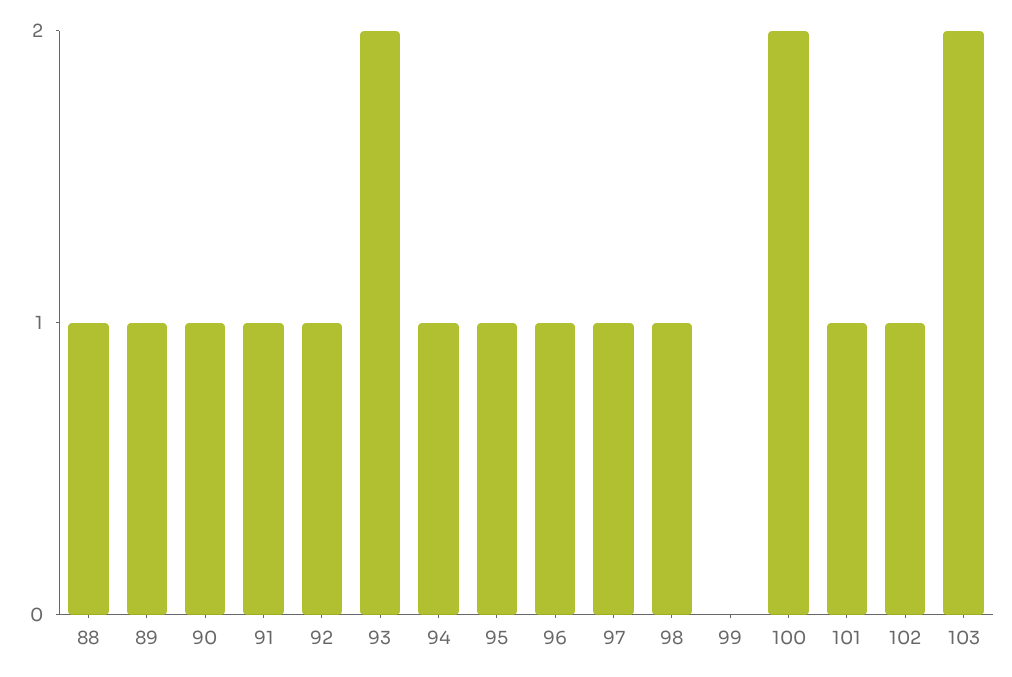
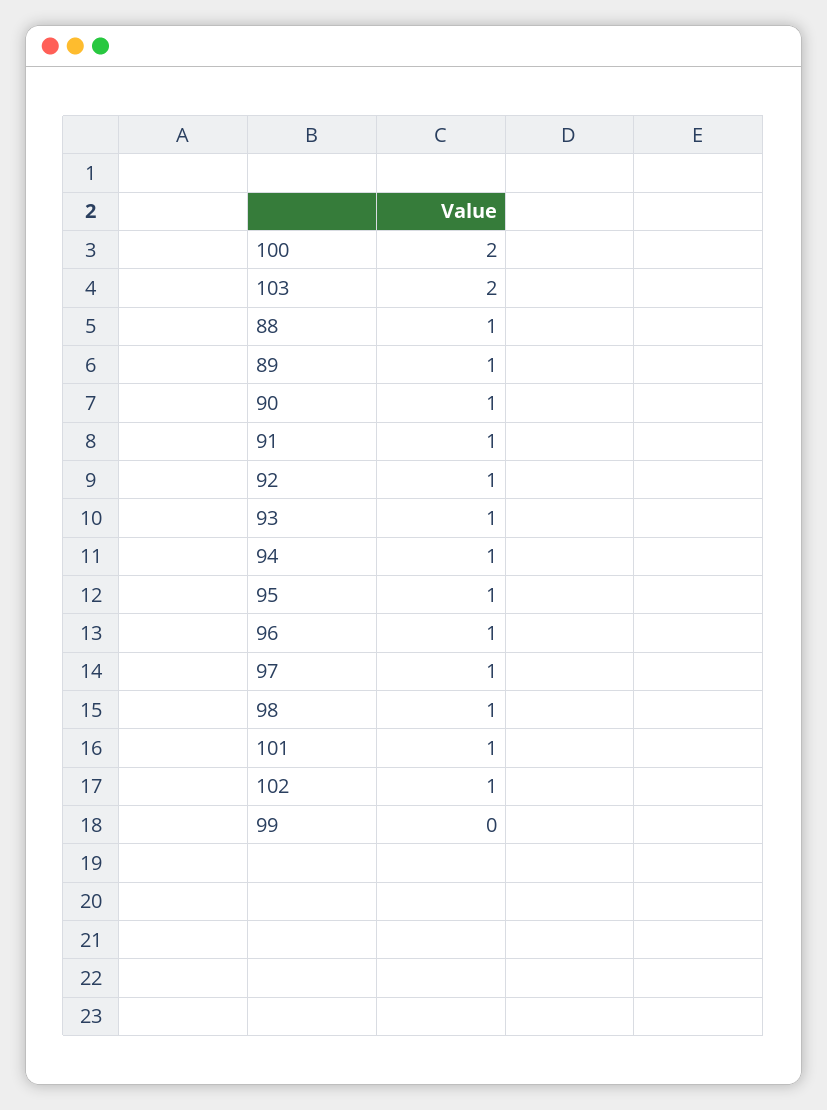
93: 2 -> 1

